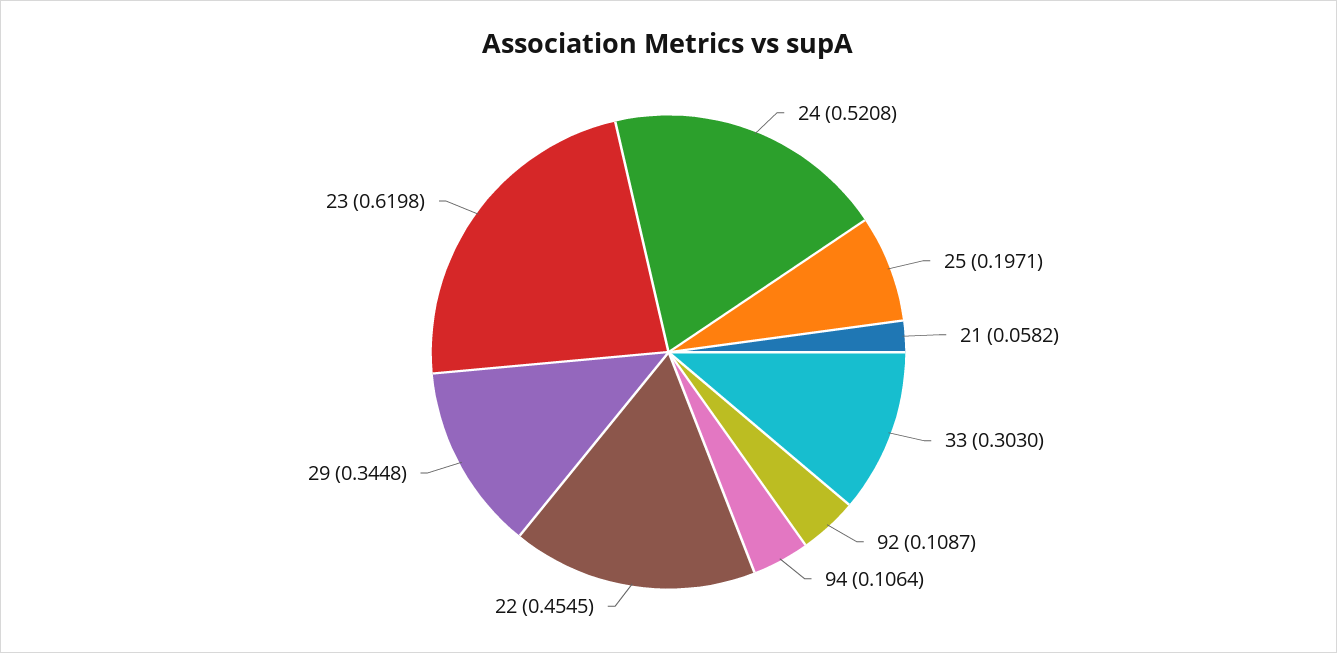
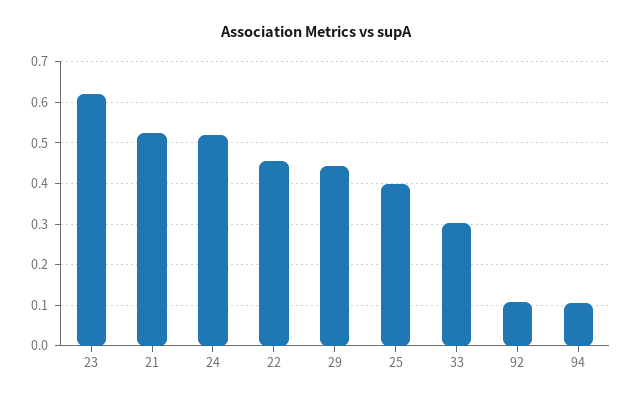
25: 0.1971 -> 0.4
21: 0.0582 -> 0.52
29: 0.3448 -> 0.44

